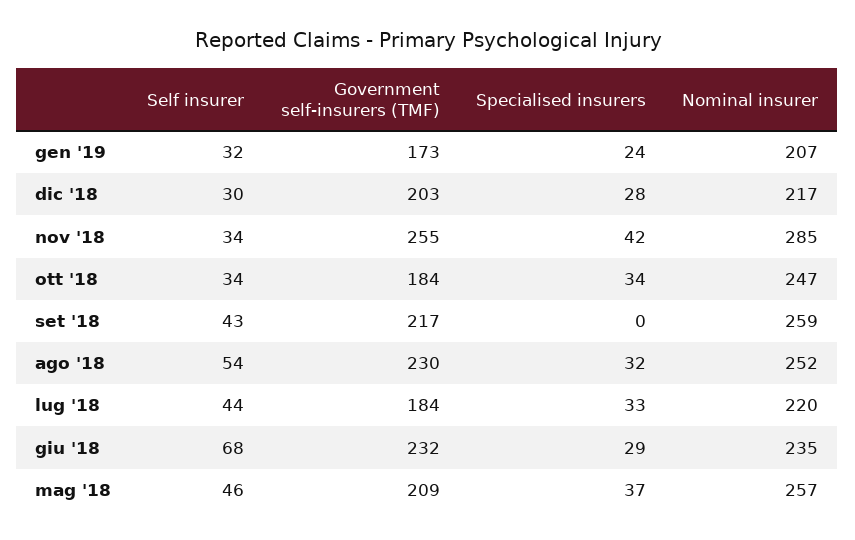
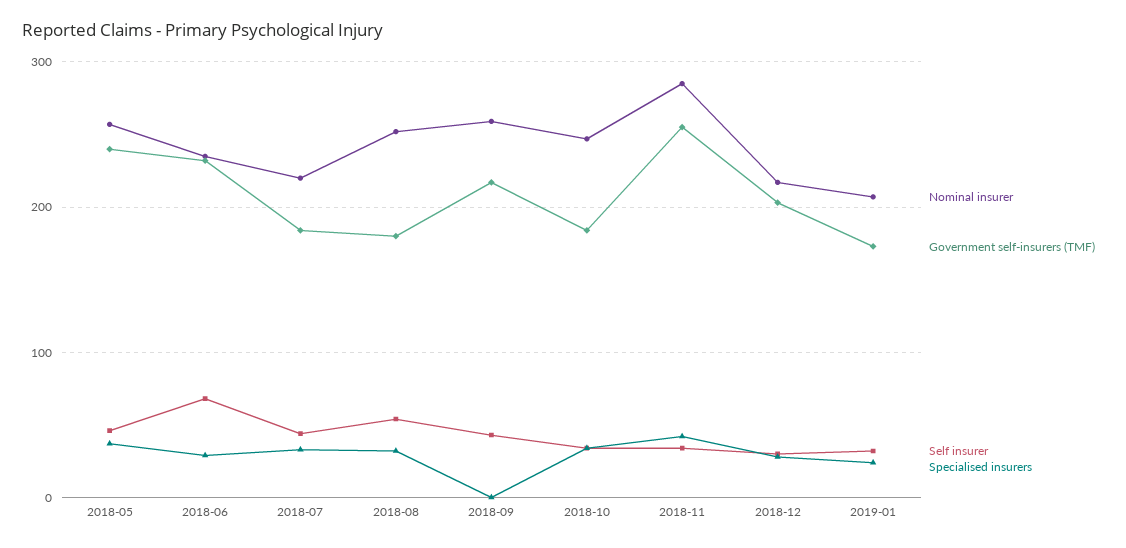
Government self-insurers (TMF), ago '18: 230 -> 180
Government self-insurers (TMF), mag '18: 209 -> 240

